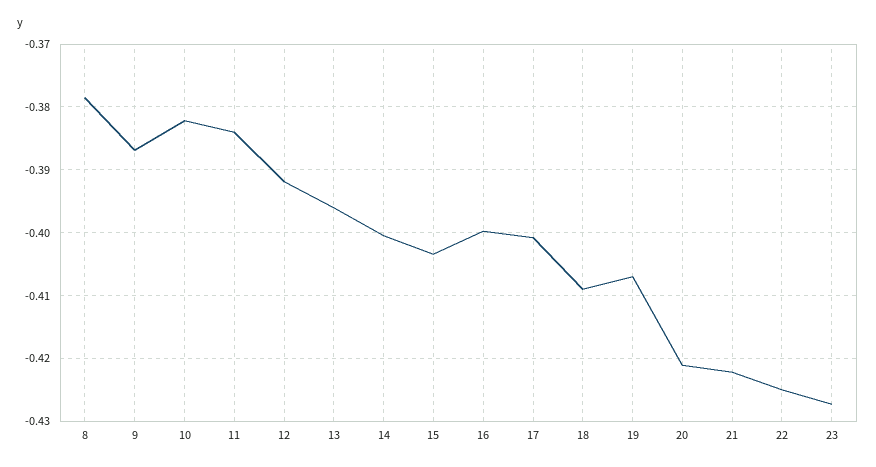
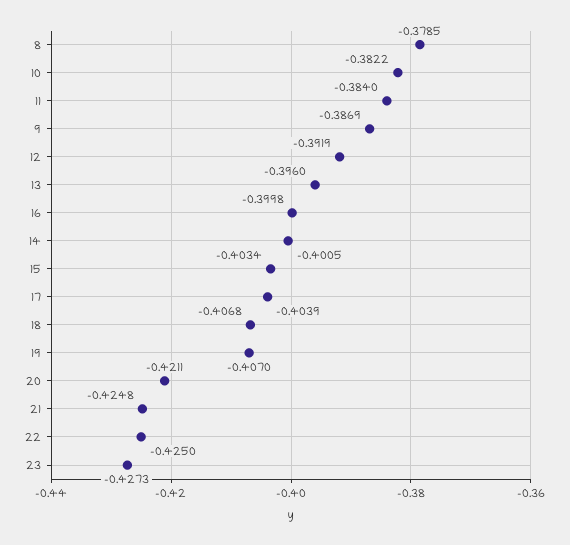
17: -0.401 -> -0.4039
18: -0.409 -> -0.4068
21: -0.422 -> -0.4248

